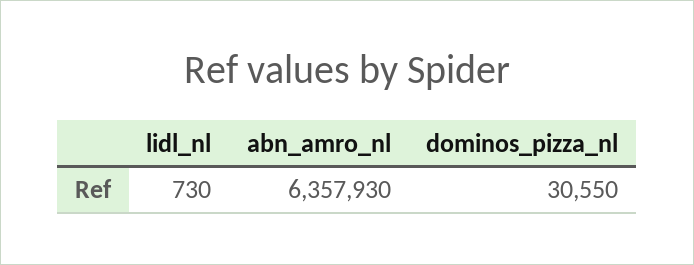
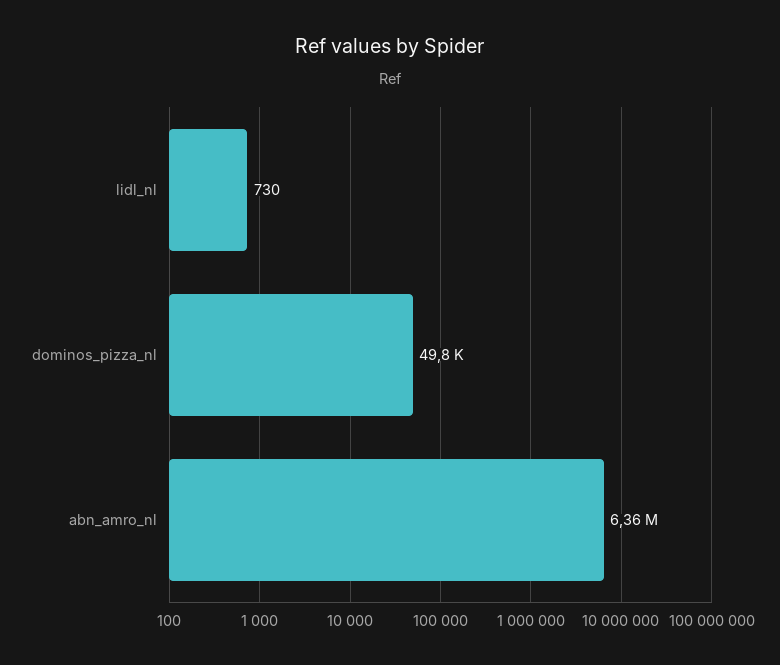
dominos_pizza_nl: 30550 -> 49800

